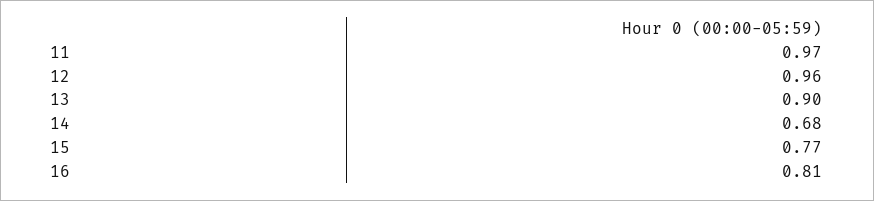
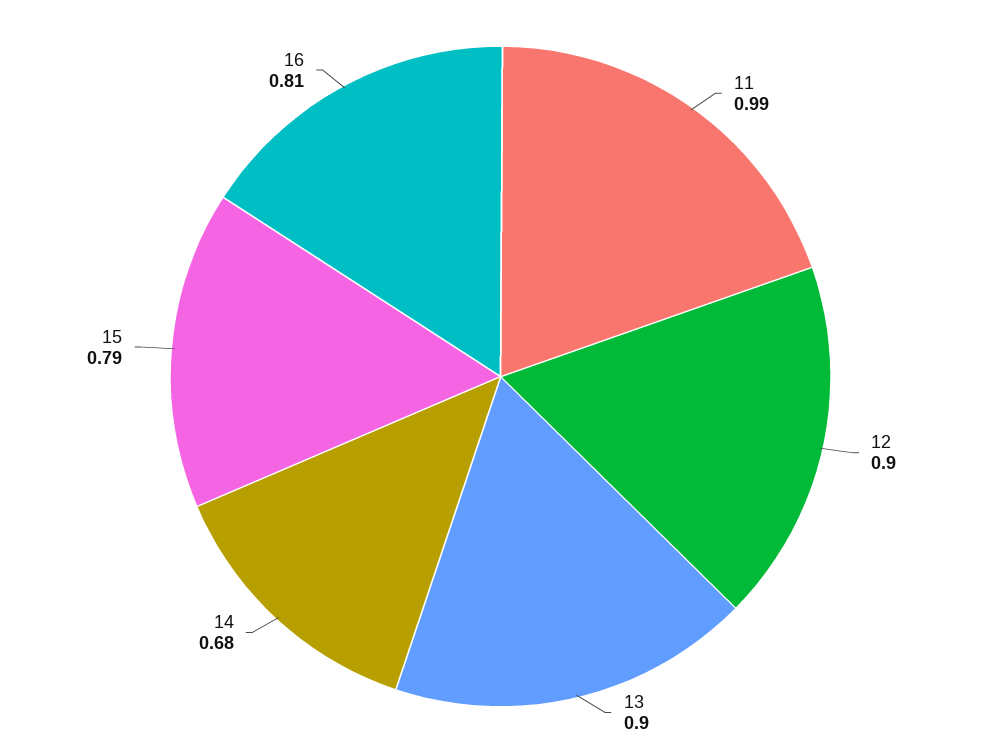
11: 0.97 -> 0.99
12: 0.96 -> 0.9
15: 0.77 -> 0.79

